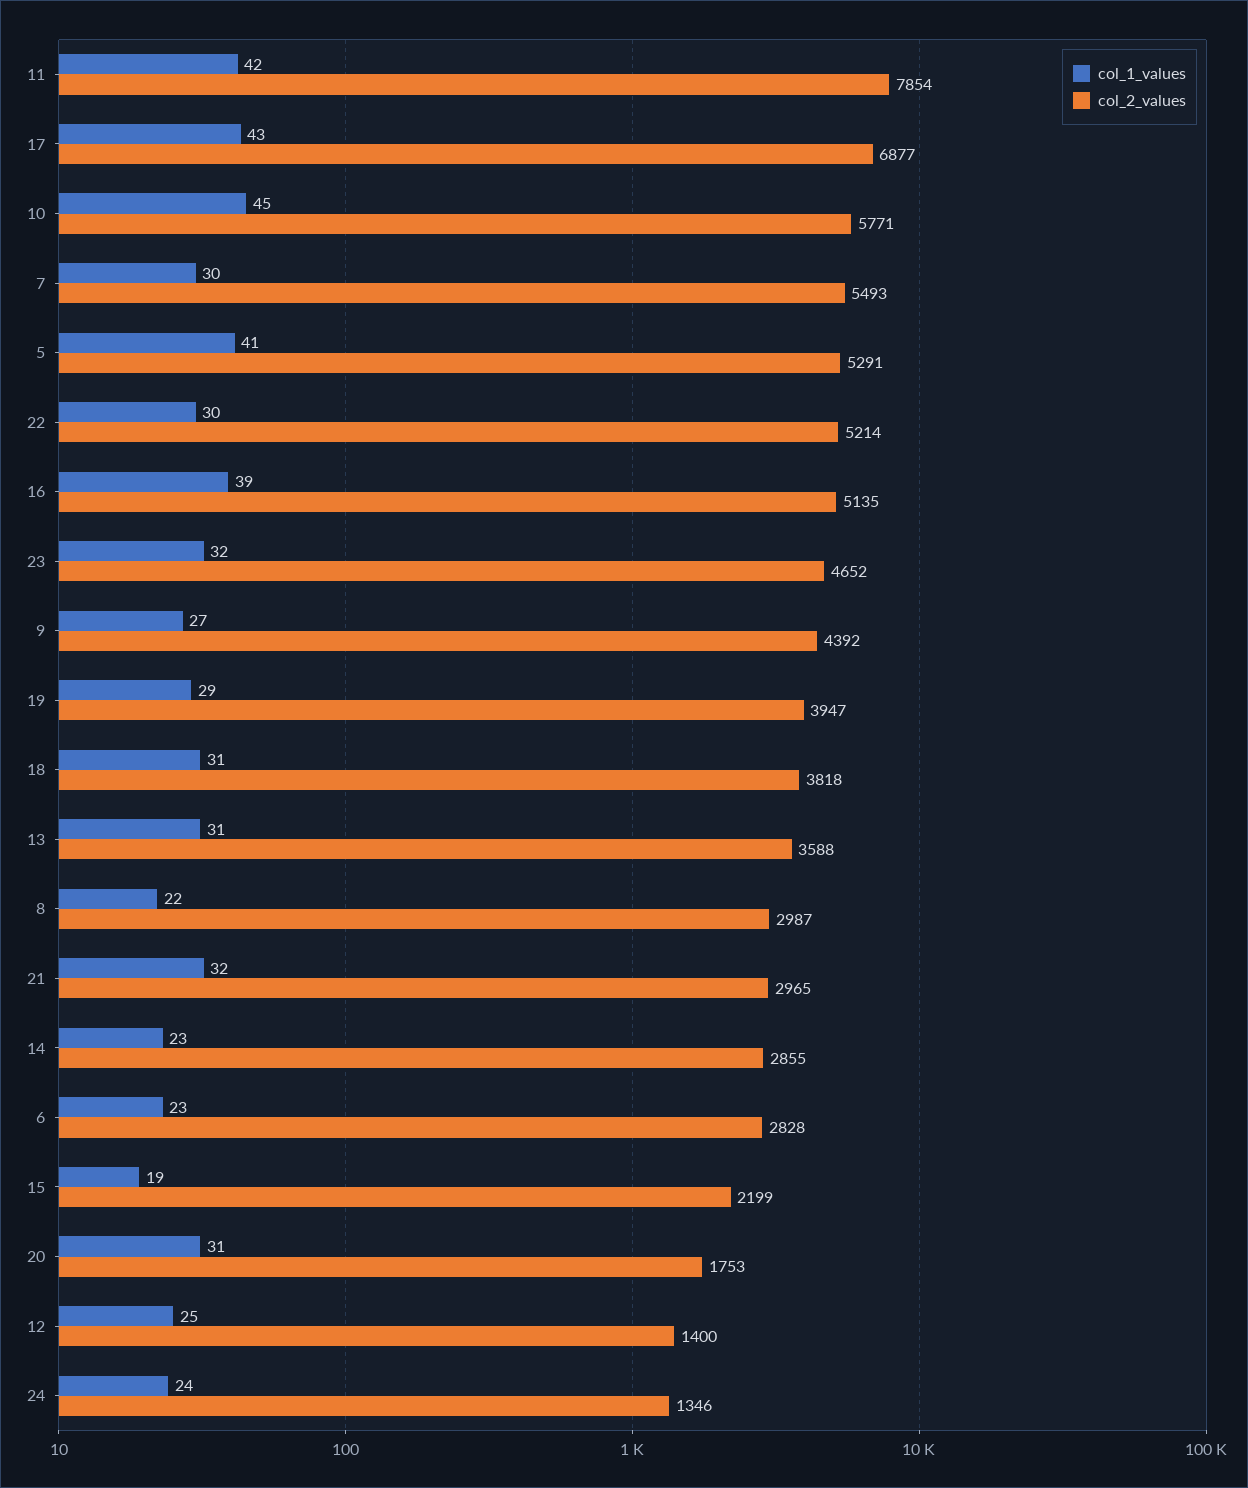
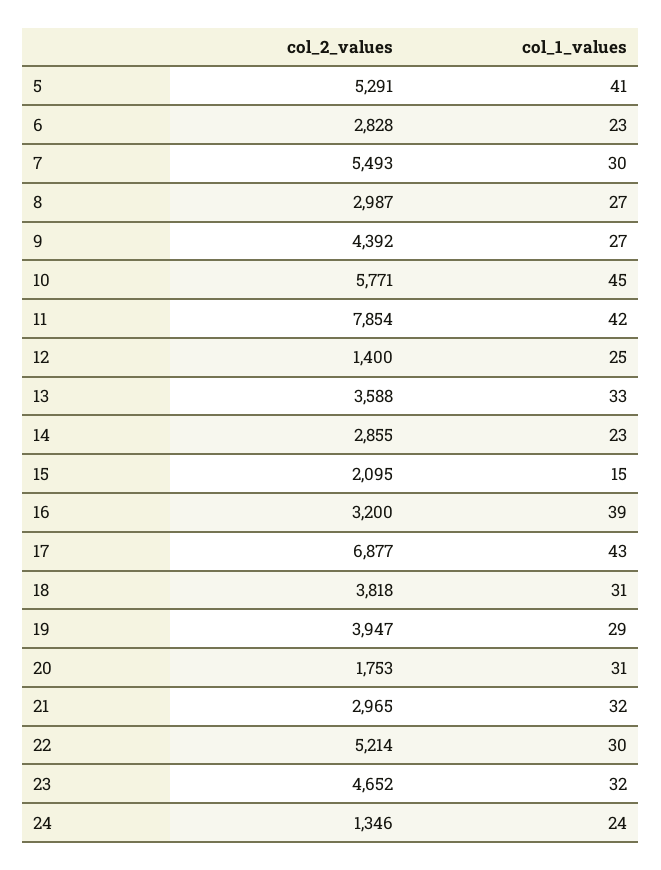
col_2_values, 16: 5135 -> 3200
col_1_values, 13: 31 -> 33
col_1_values, 8: 22 -> 27
col_1_values, 15: 19 -> 15
col_2_values, 15: 2199 -> 2095

